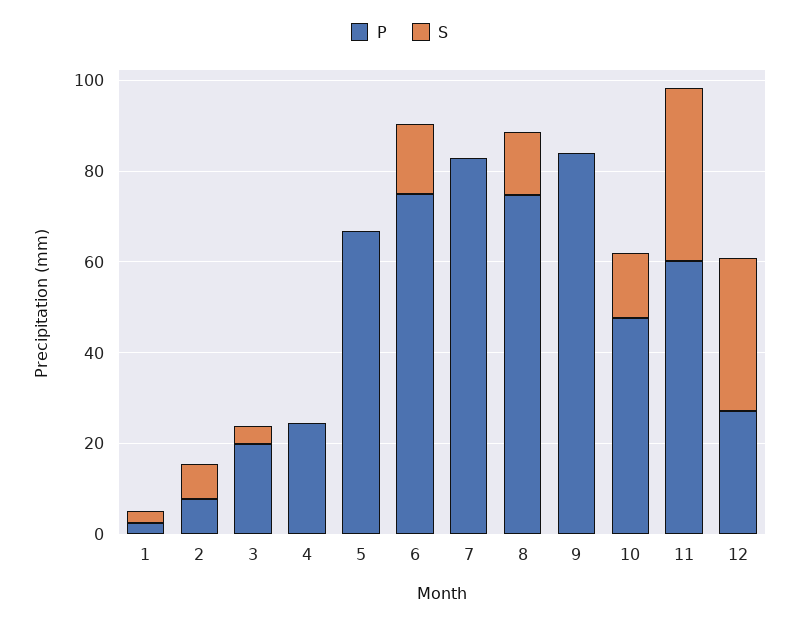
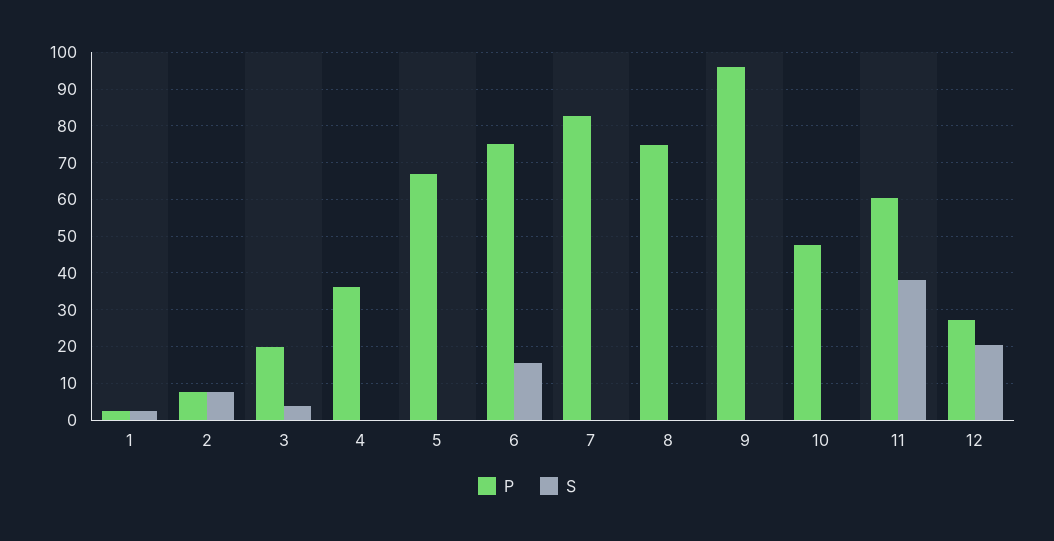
P, 4: 25 -> 36
S, 8: 15 -> 0
P, 9: 85 -> 96
S, 10: 15 -> 0
S, 12: 35 -> 20

